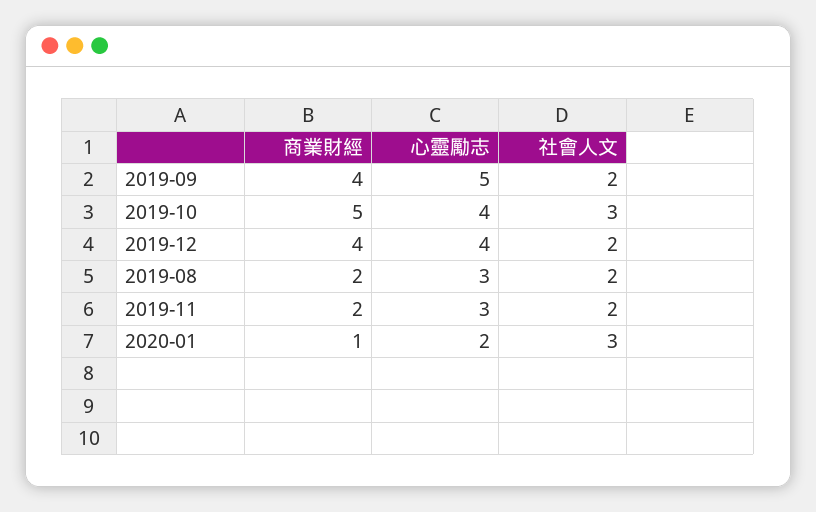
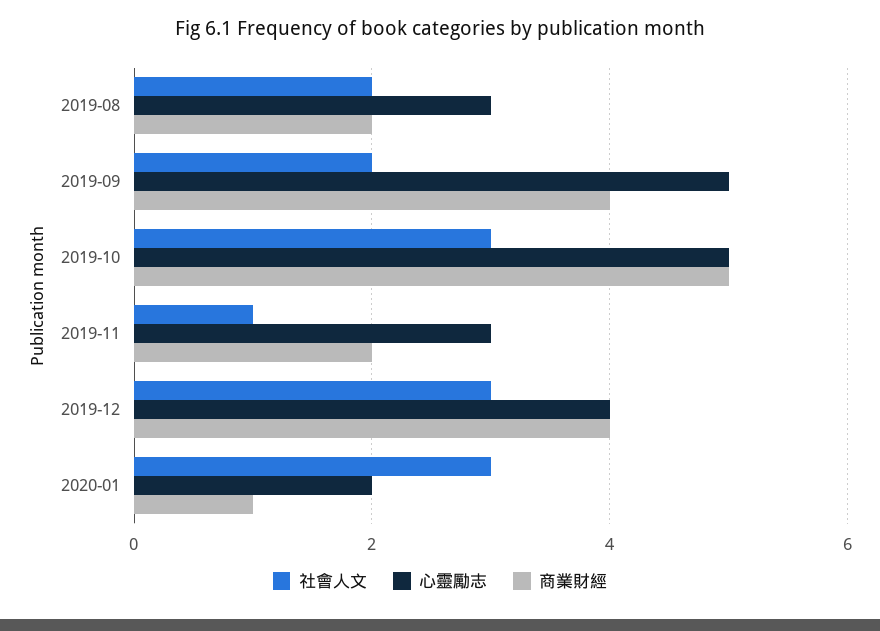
心靈勵志, 2019-10: 4 -> 5
社會人文, 2019-12: 2 -> 3
社會人文, 2019-11: 2 -> 1

